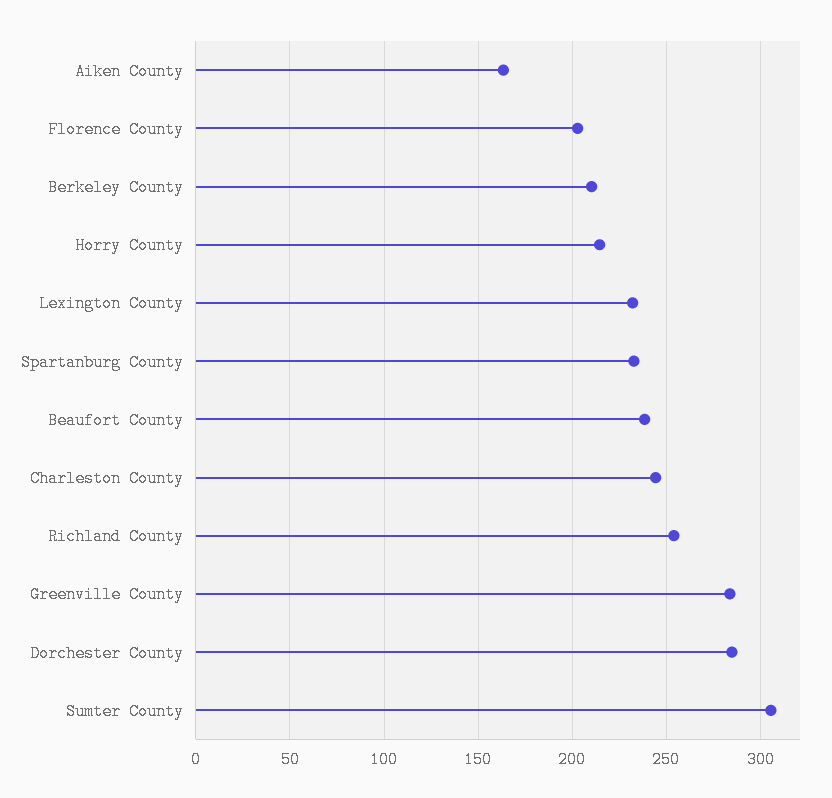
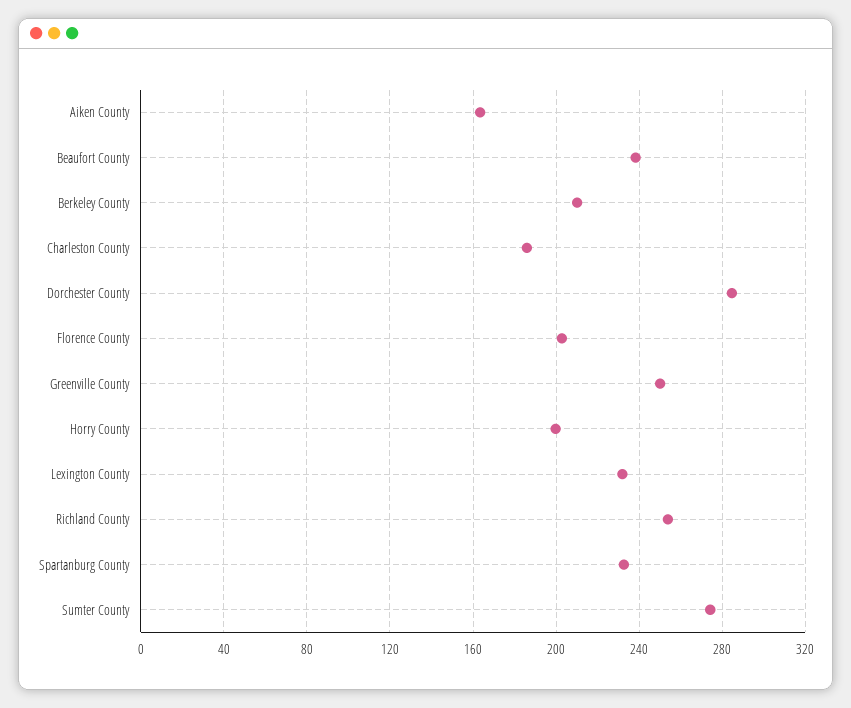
Horry County: 215 -> 200
Charleston County: 245 -> 185
Greenville County: 285 -> 250
Sumter County: 305 -> 275

